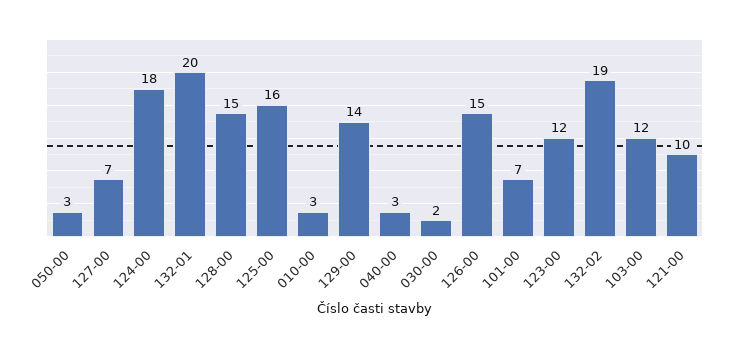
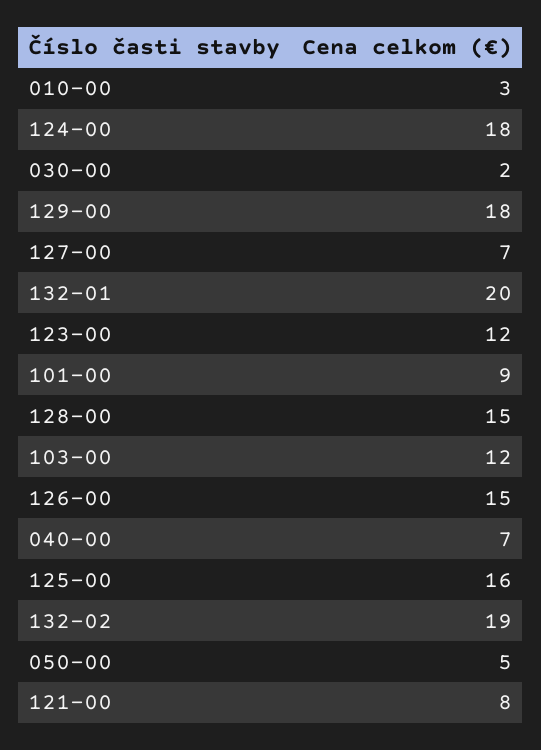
050-00: 3 -> 5
129-00: 14 -> 18
040-00: 3 -> 7
101-00: 7 -> 9
121-00: 10 -> 8

